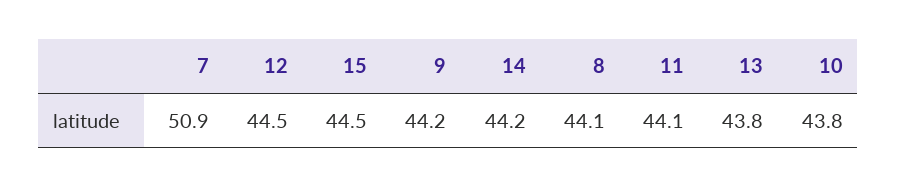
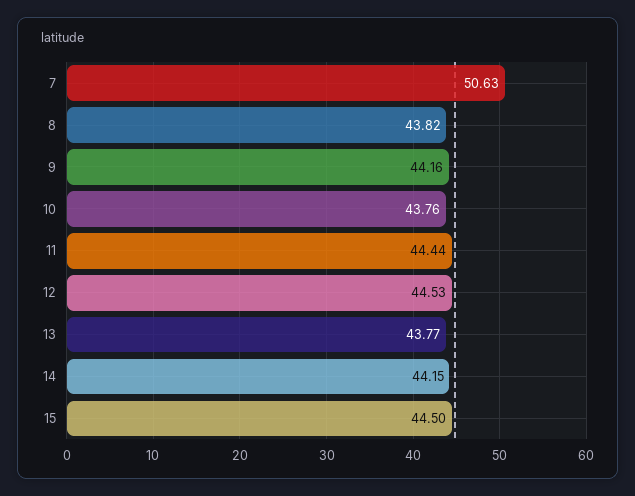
7: 50.9 -> 50.63
8: 44.1 -> 43.82
11: 44.1 -> 44.44

